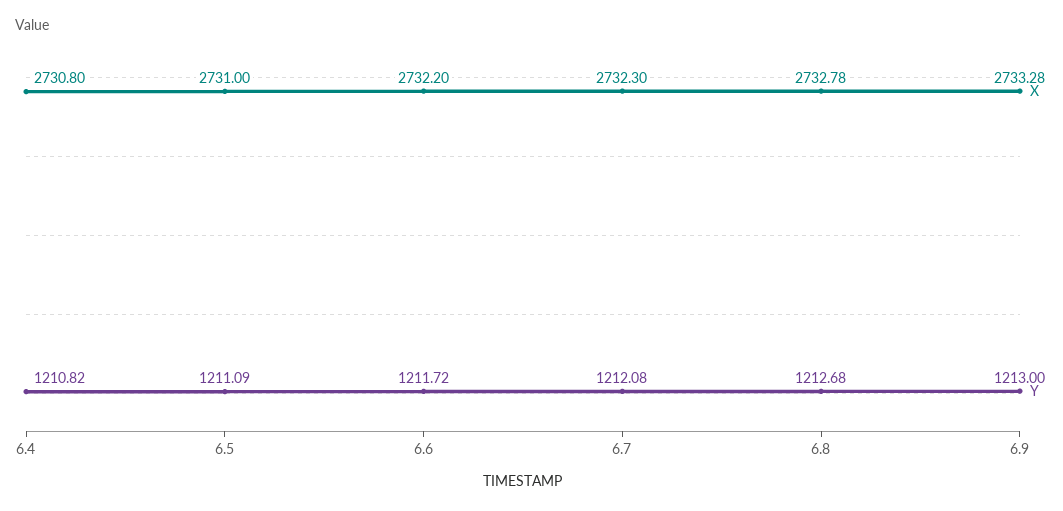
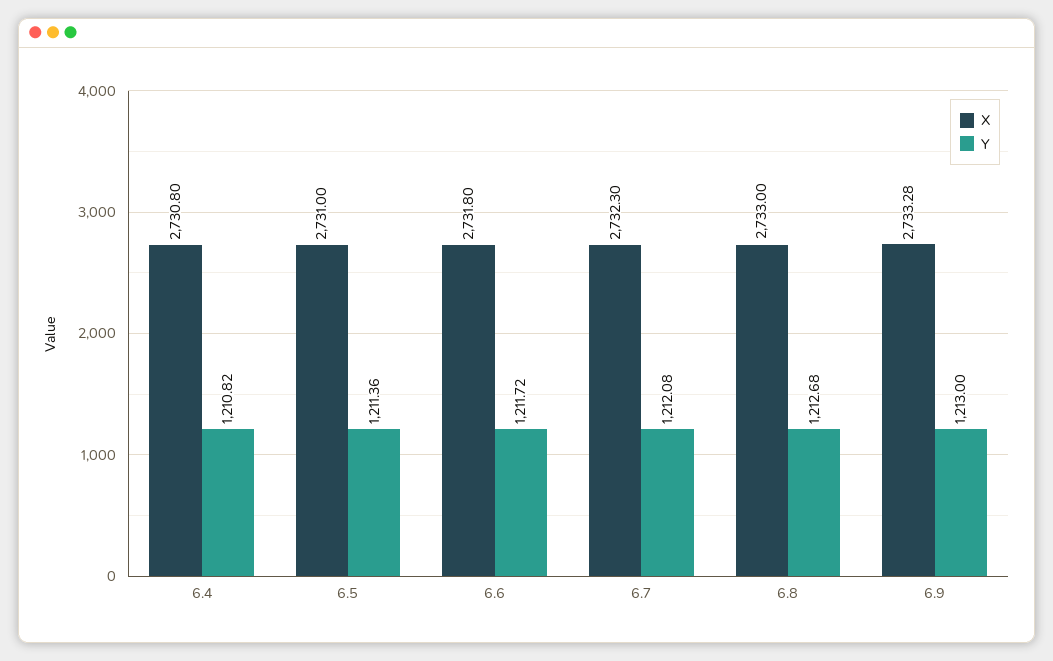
Y, 6.5: 1211.09 -> 1211.36
X, 6.6: 2732.2 -> 2731.8
X, 6.8: 2732.78 -> 2733

